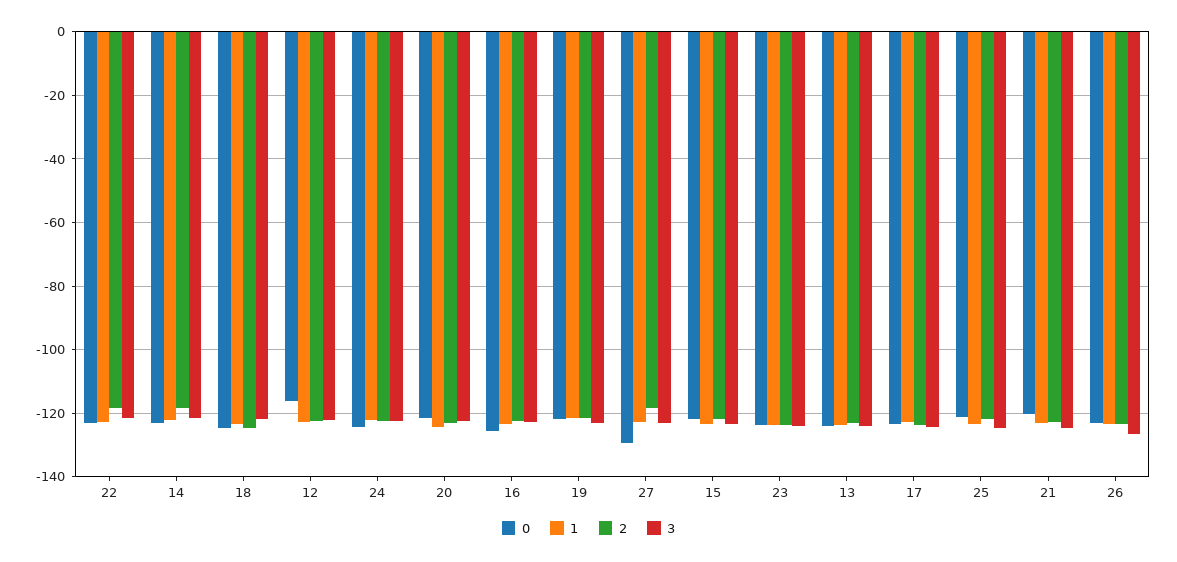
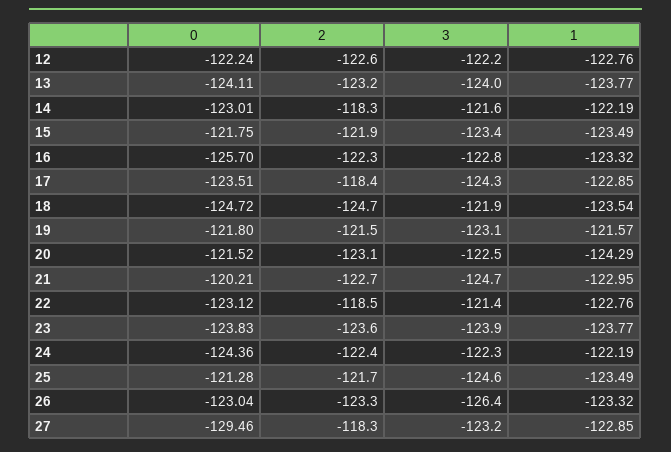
0, 12: -116 -> -122.24
2, 17: -124 -> -118.4

